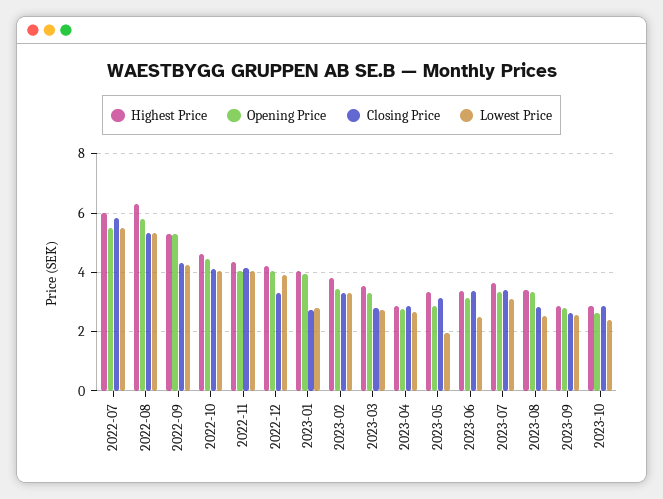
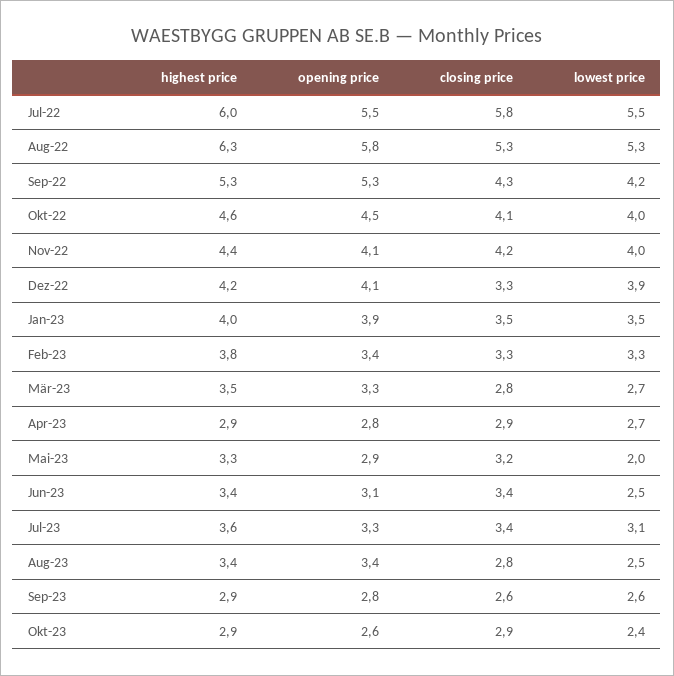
Closing Price, 2023-01: 2.75 -> 3.5
Lowest Price, 2023-01: 2.75 -> 3.5

